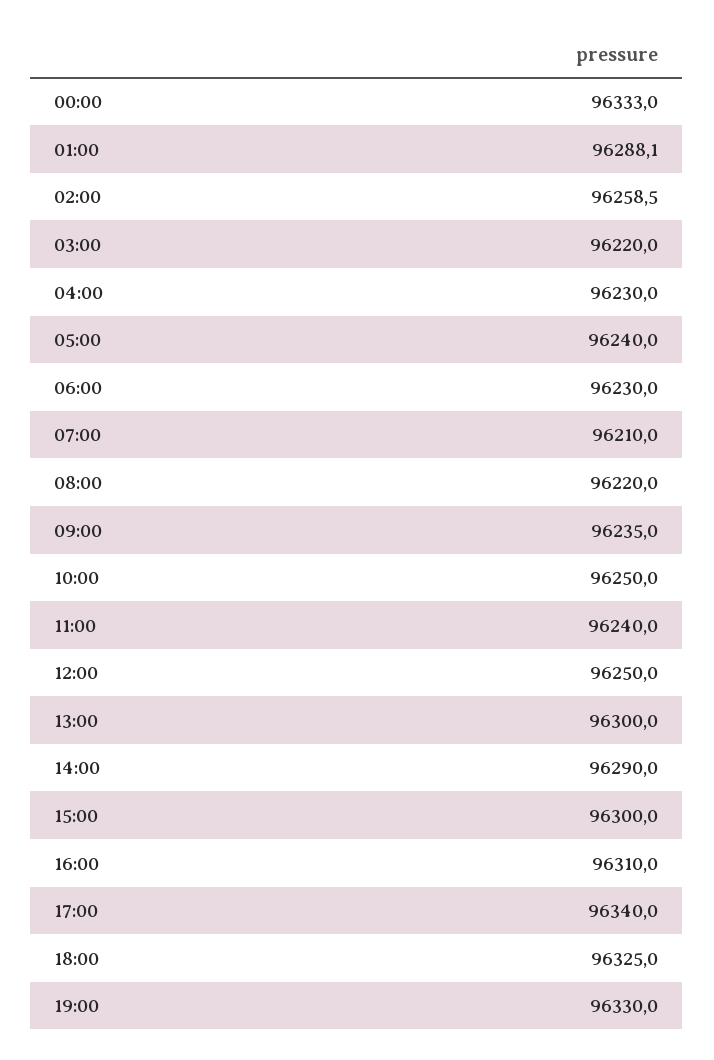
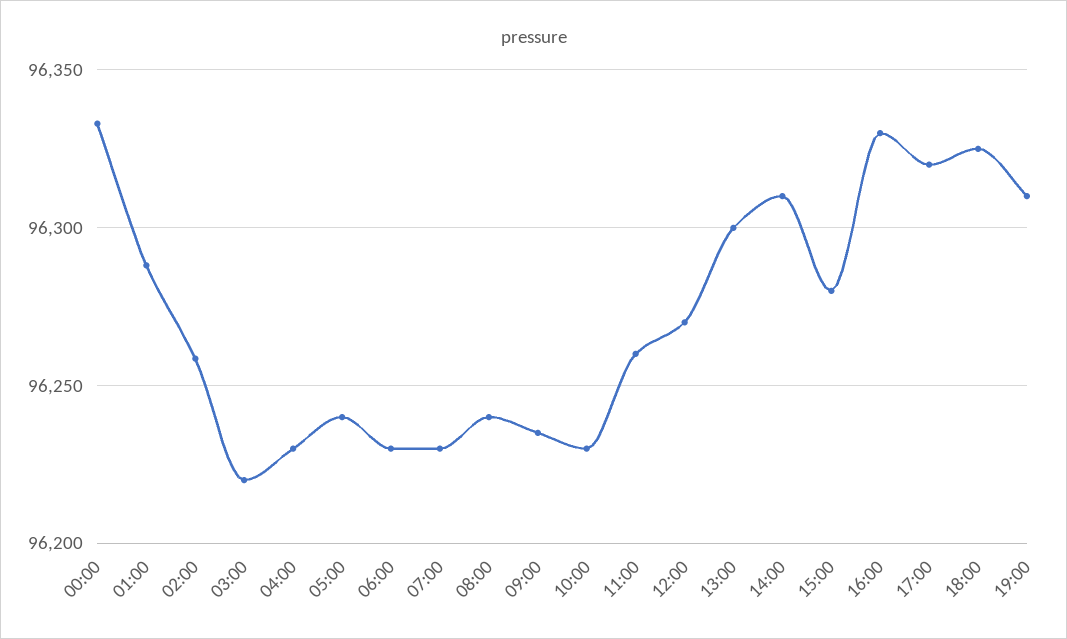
07:00: 96210 -> 96230
08:00: 96220 -> 96240
10:00: 96250 -> 96230
11:00: 96240 -> 96260
12:00: 96250 -> 96270
14:00: 96290 -> 96310
15:00: 96300 -> 96280
16:00: 96310 -> 96330
17:00: 96340 -> 96320
19:00: 96330 -> 96310

